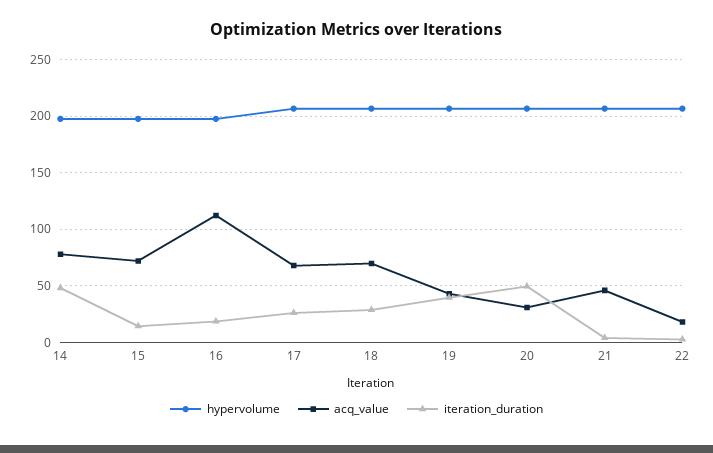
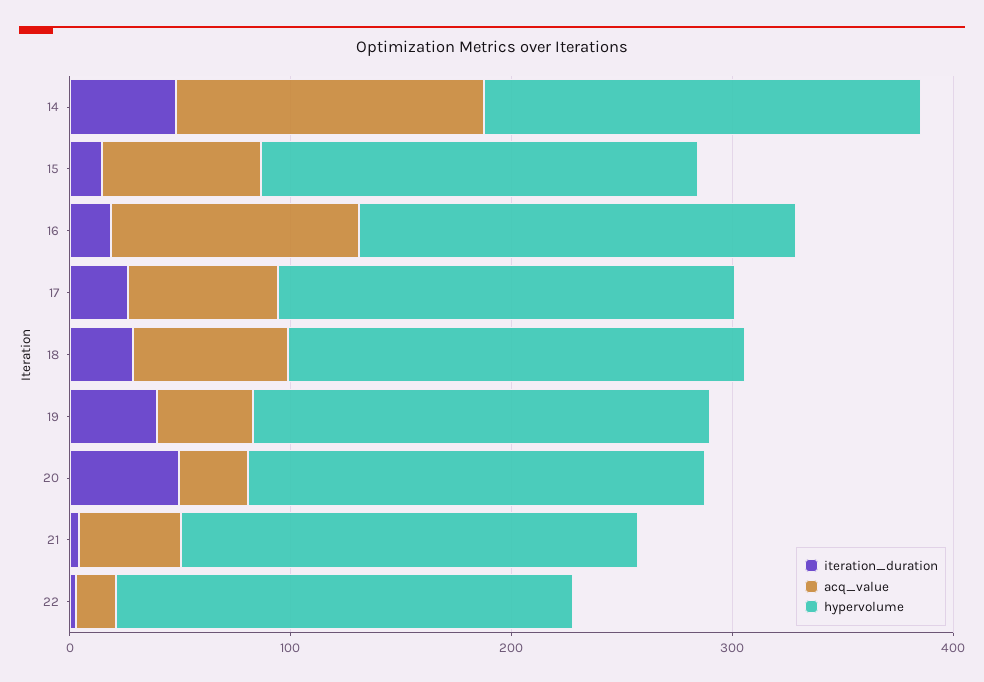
acq_value, 14: 80 -> 140

